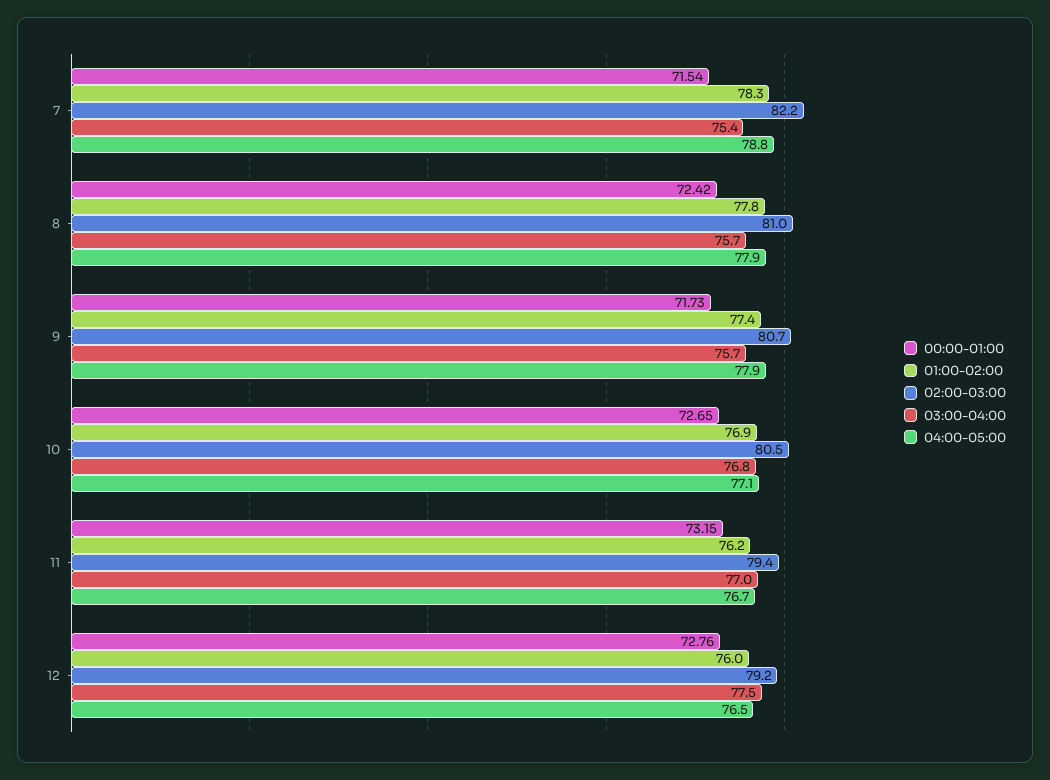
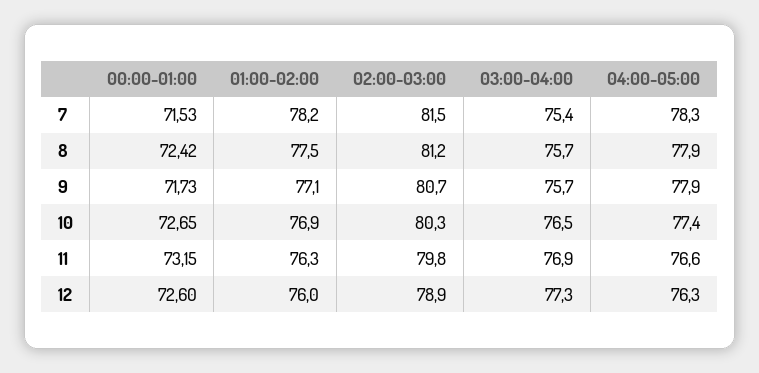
00:00-01:00, 7: 71.54 -> 71.53
01:00-02:00, 7: 78.3 -> 78.2
02:00-03:00, 7: 82.2 -> 81.5
04:00-05:00, 7: 78.8 -> 78.3
01:00-02:00, 8: 77.8 -> 77.5
02:00-03:00, 8: 81 -> 81.2
01:00-02:00, 9: 77.4 -> 77.1
02:00-03:00, 10: 80.5 -> 80.3
03:00-04:00, 10: 76.8 -> 76.5
04:00-05:00, 10: 77.1 -> 77.4
01:00-02:00, 11: 76.2 -> 76.3
02:00-03:00, 11: 79.4 -> 79.8
03:00-04:00, 11: 77 -> 76.9
04:00-05:00, 11: 76.7 -> 76.6
00:00-01:00, 12: 72.76 -> 72.6
02:00-03:00, 12: 79.2 -> 78.9
03:00-04:00, 12: 77.5 -> 77.3
04:00-05:00, 12: 76.5 -> 76.3

